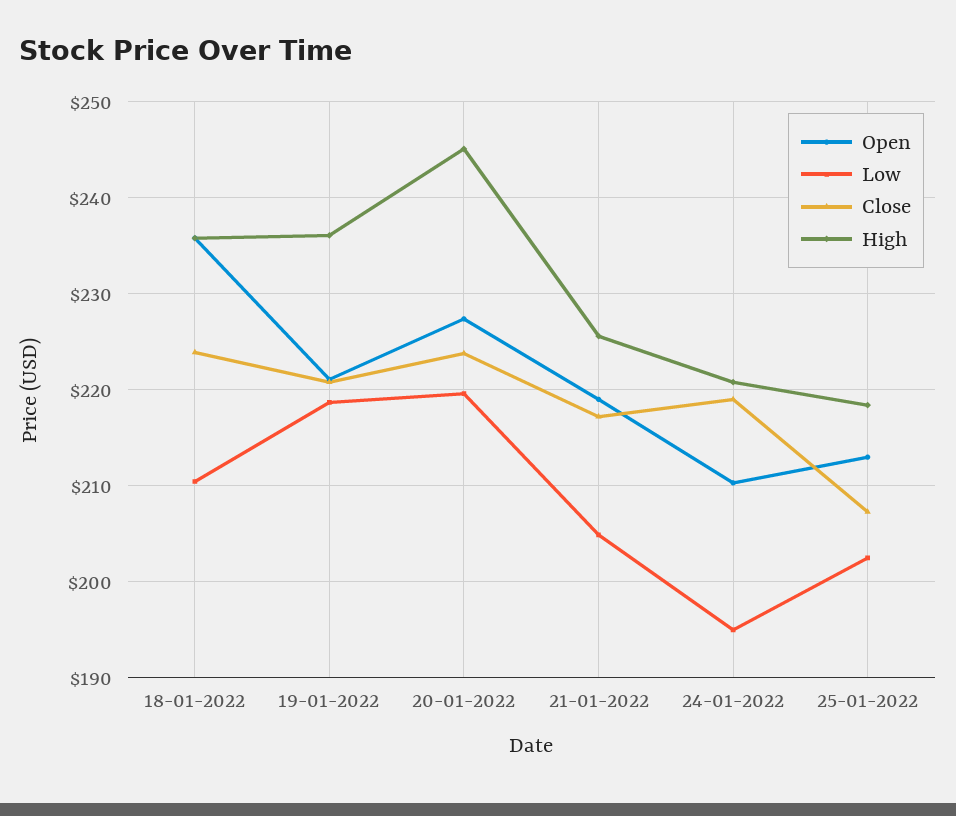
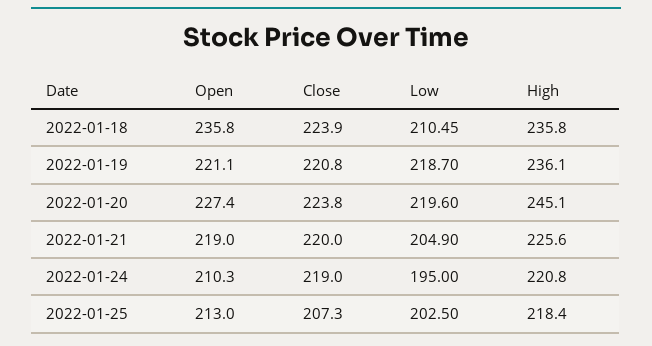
Close, 21-01-2022: 217 -> 220

